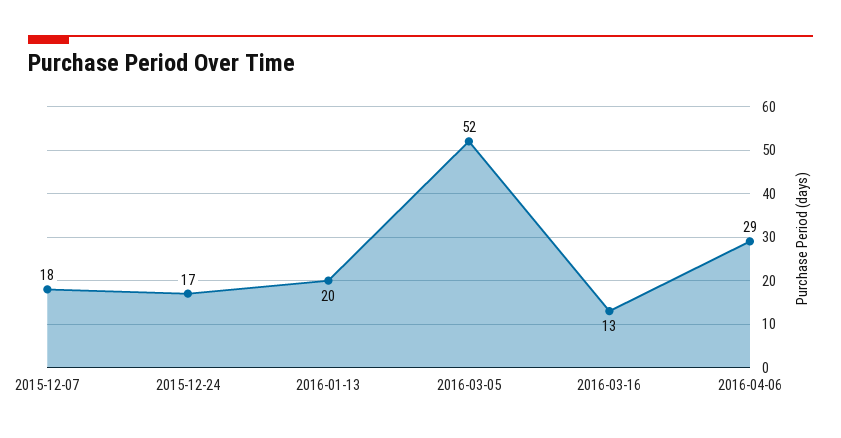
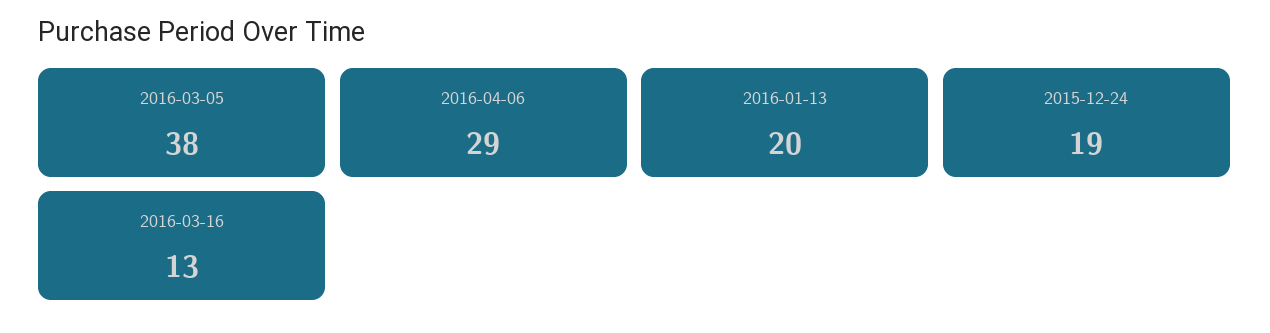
2015-12-07: 18 -> none
2015-12-24: 17 -> 19
2016-03-05: 52 -> 38

